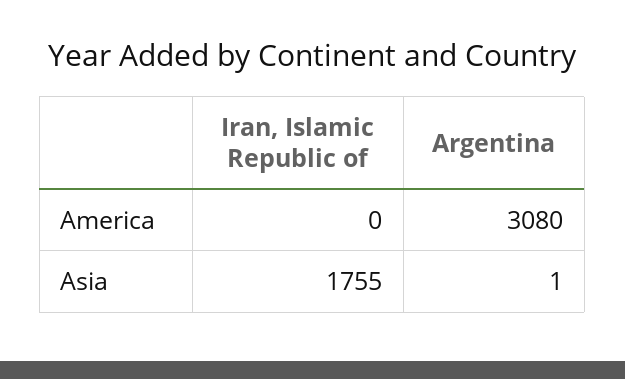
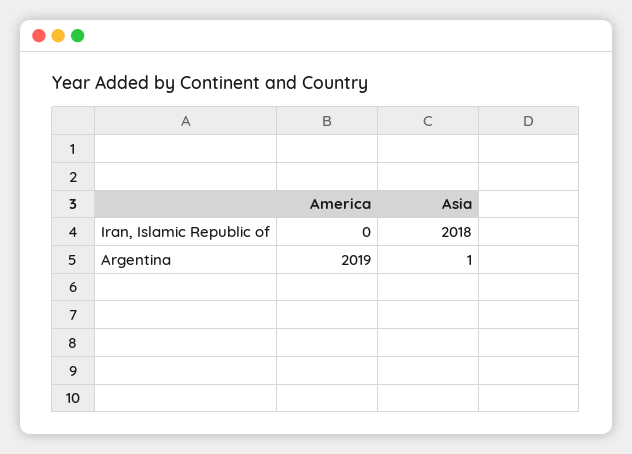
Argentina, America: 3080 -> 2019
Iran, Islamic Republic of, Asia: 1755 -> 2018

